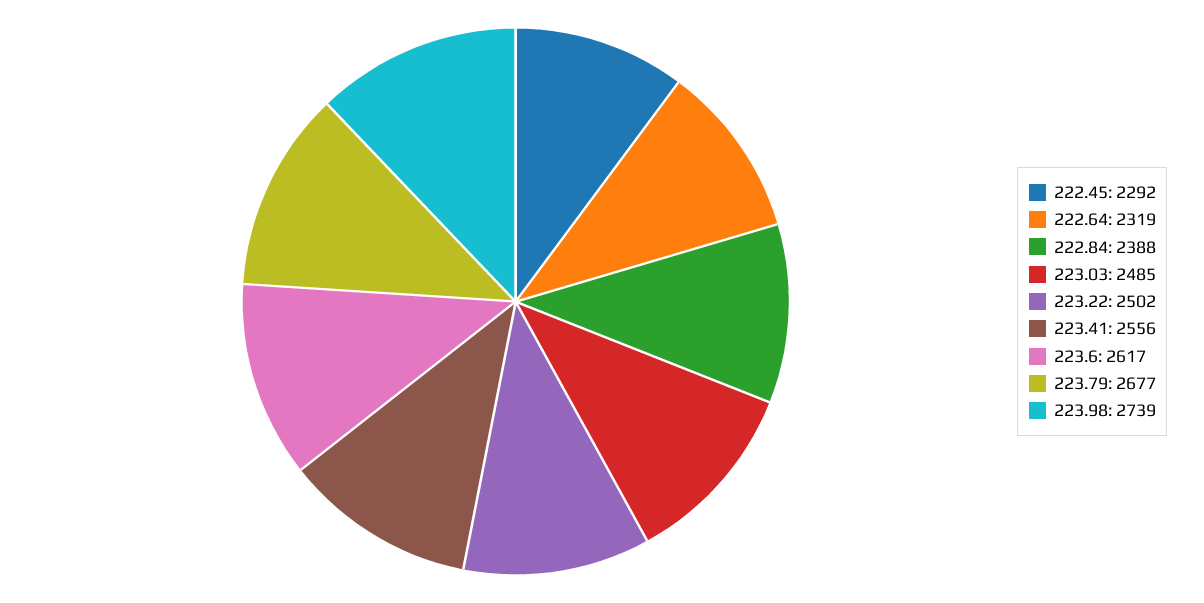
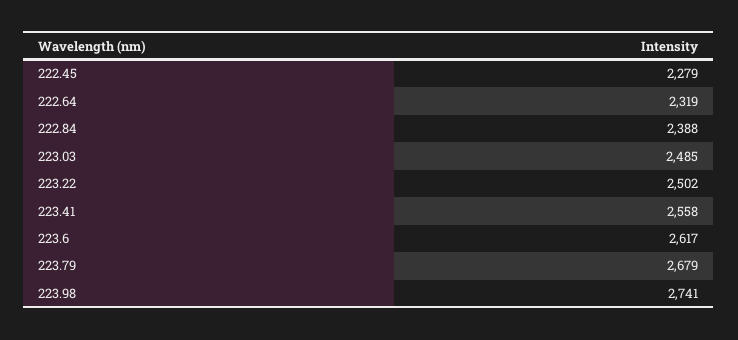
222.45: 2292 -> 2279
223.41: 2556 -> 2558
223.79: 2677 -> 2679
223.98: 2739 -> 2741

